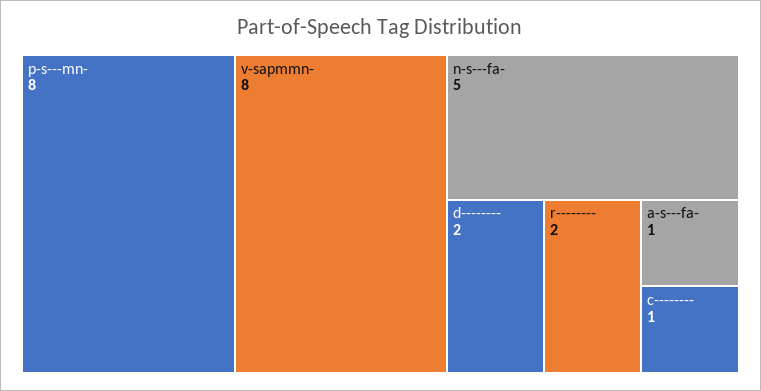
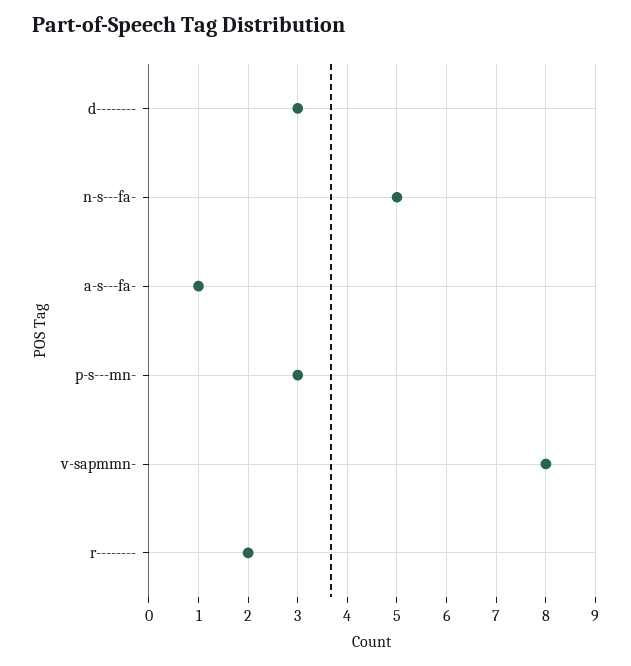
p-s---mn-: 8 -> 3
d--------: 2 -> 3
c--------: 1 -> none

